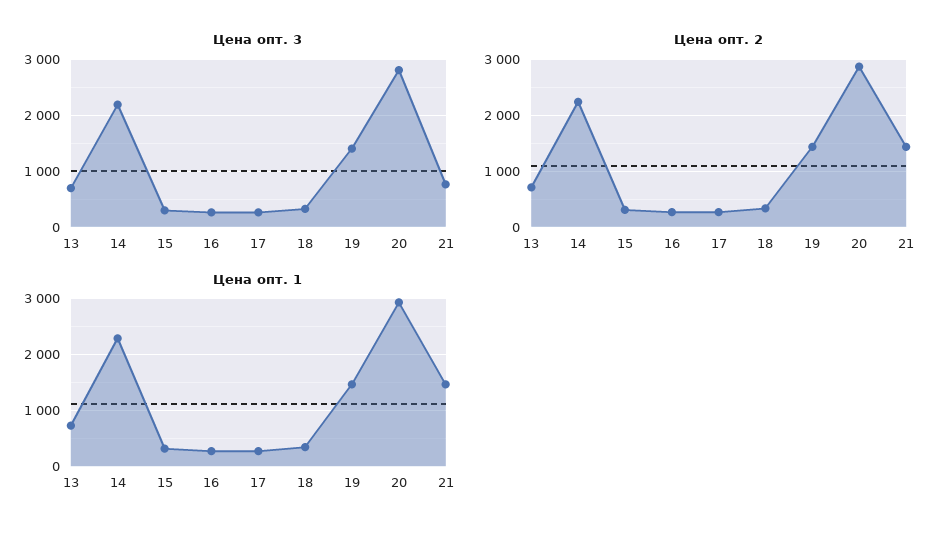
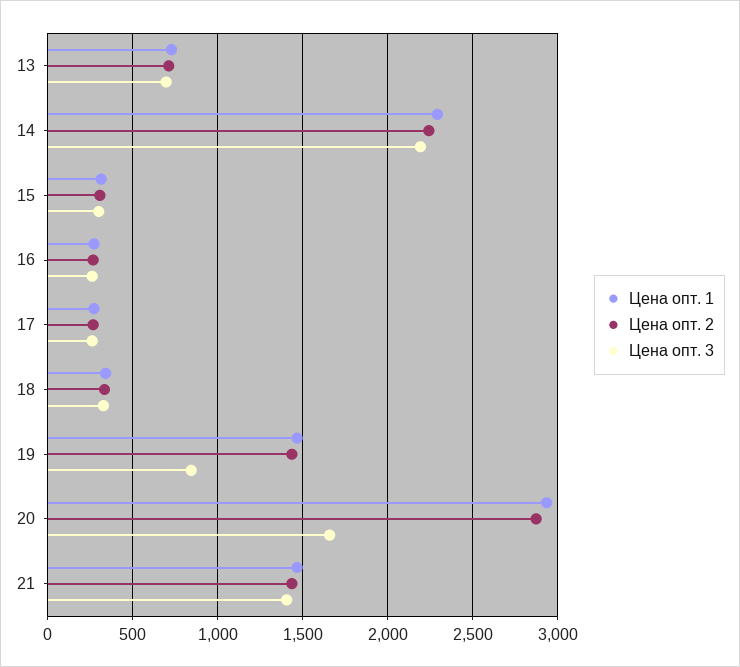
Цена опт. 3, 19: 1400 -> 850
Цена опт. 3, 20: 2800 -> 1650
Цена опт. 3, 21: 800 -> 1400

